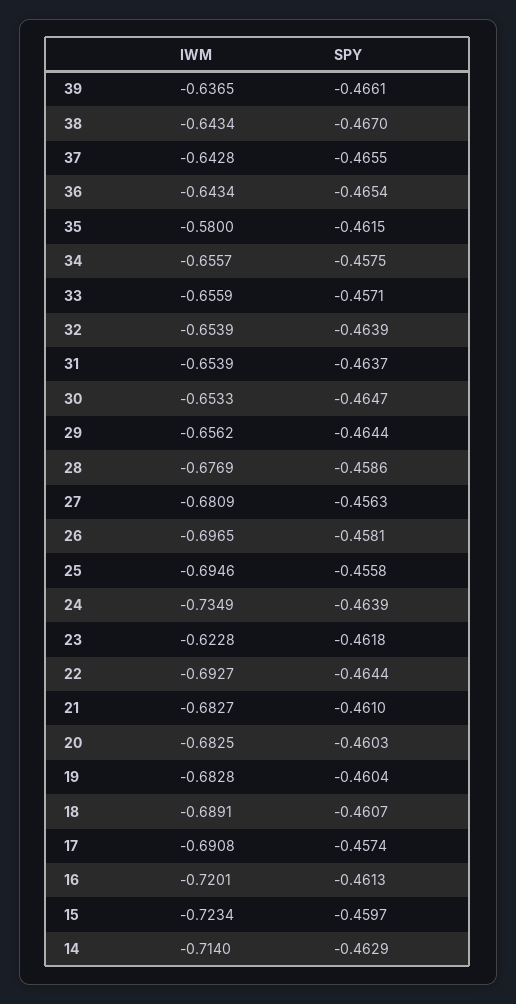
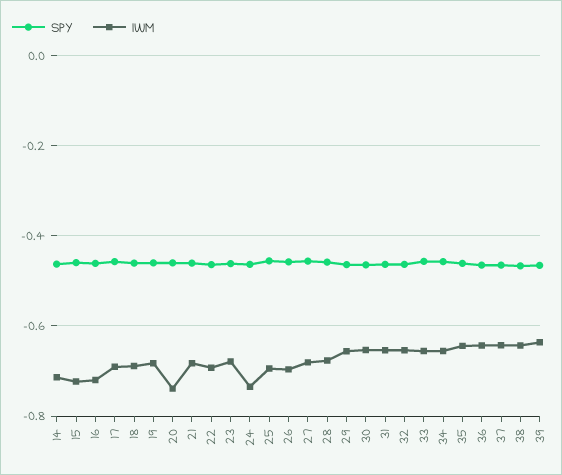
IWM, 35: -0.58 -> -0.64
IWM, 23: -0.6228 -> -0.68
IWM, 20: -0.6825 -> -0.74

